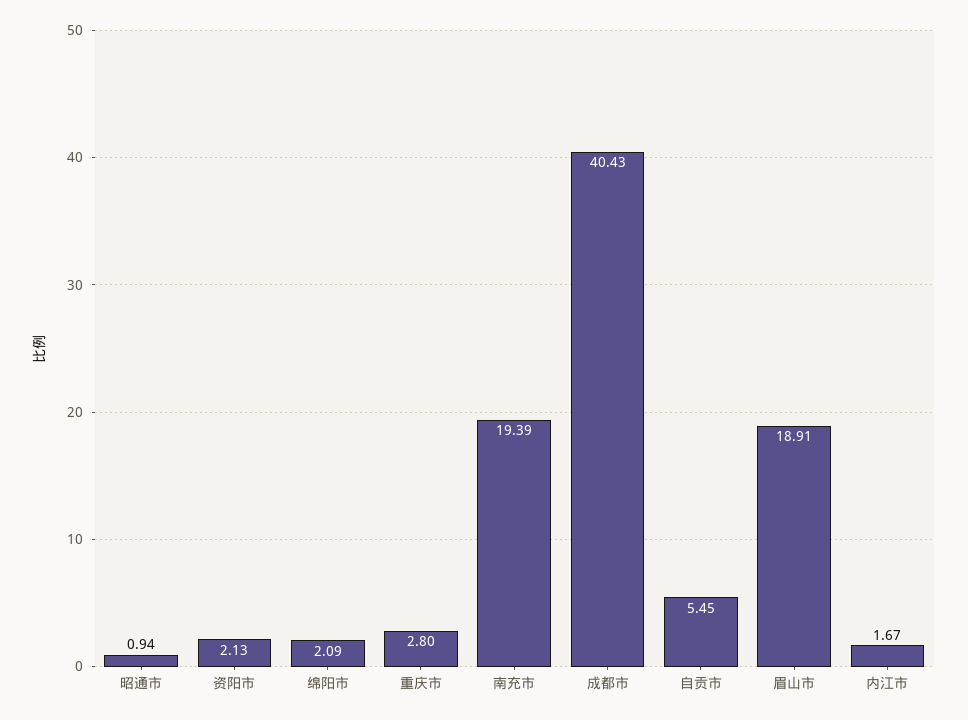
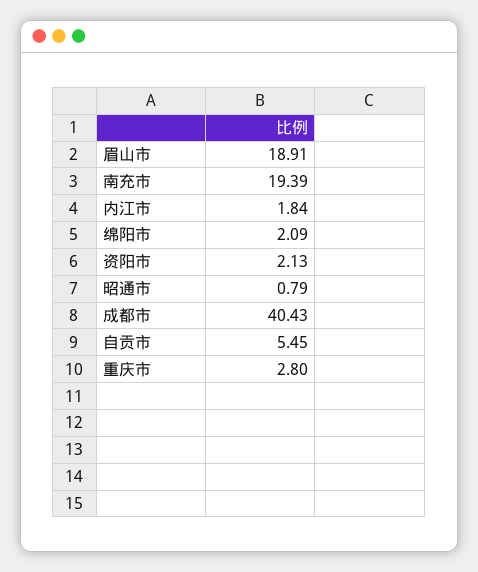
昭通市: 0.94 -> 0.79
内江市: 1.67 -> 1.84

